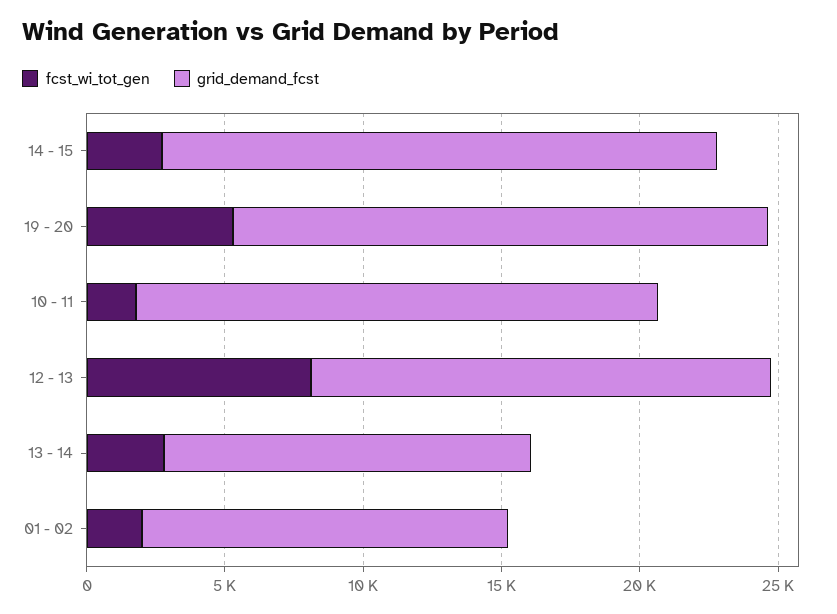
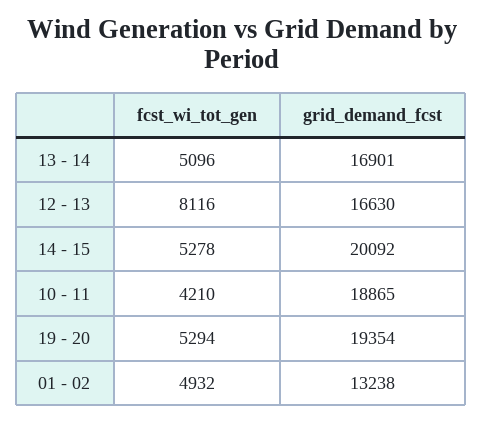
fcst_wi_tot_gen, 14 - 15: 3000 -> 5278
fcst_wi_tot_gen, 10 - 11: 2000 -> 4210
fcst_wi_tot_gen, 13 - 14: 3000 -> 5096
grid_demand_fcst, 13 - 14: 13000 -> 16901
fcst_wi_tot_gen, 01 - 02: 2000 -> 4932

